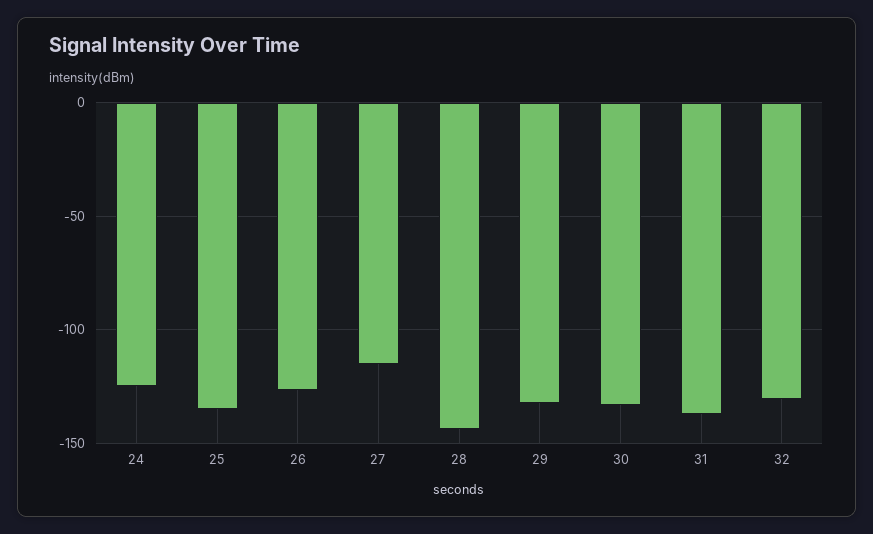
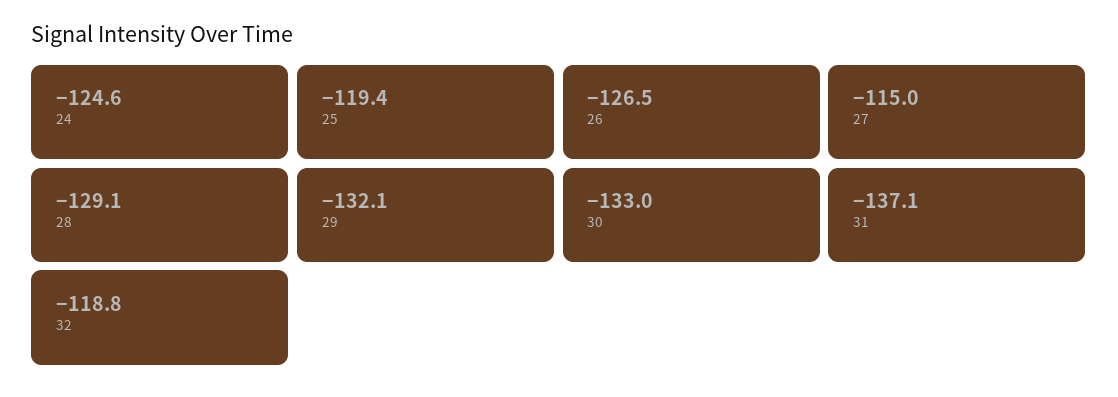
25: -135 -> -119.4
28: -145 -> -129.1
32: -130 -> -118.8

